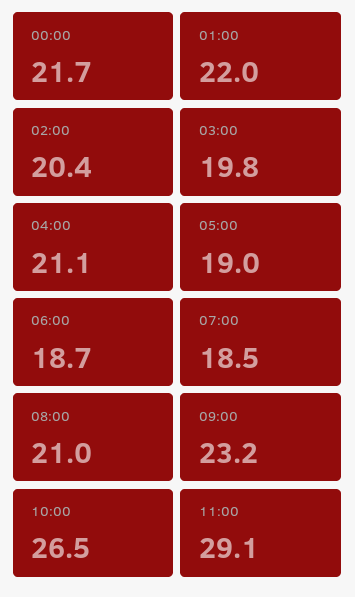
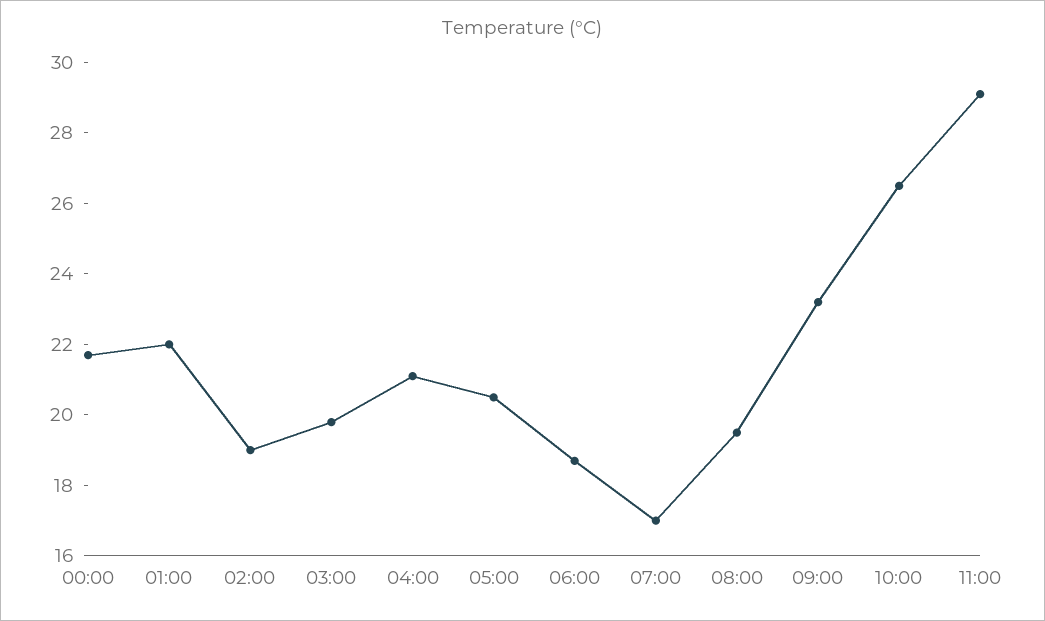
02:00: 20.4 -> 19
05:00: 19 -> 20.5
07:00: 18.5 -> 17
08:00: 21 -> 19.5

